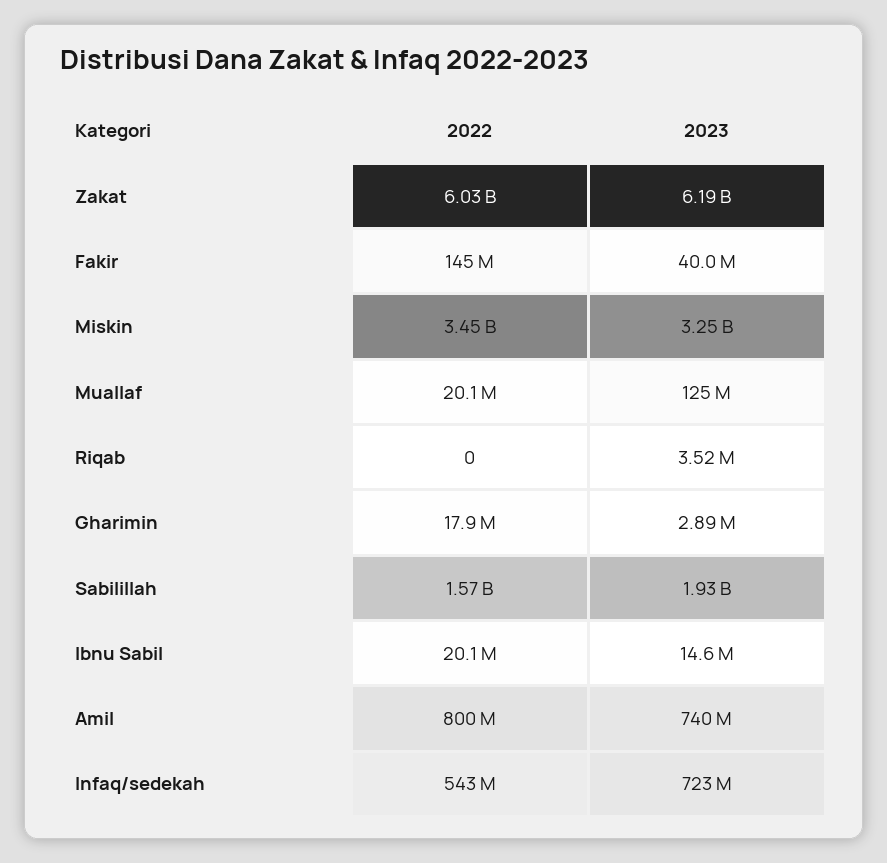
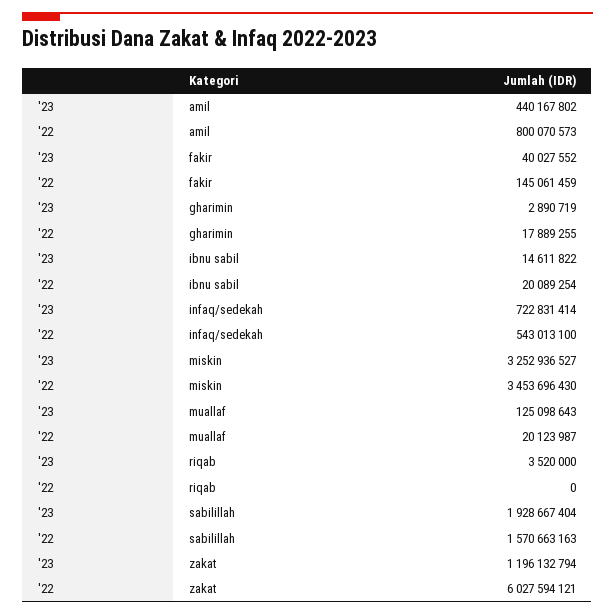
2023, Zakat: 6190000000 -> 1196132794
2023, Amil: 740000000 -> 440167802

